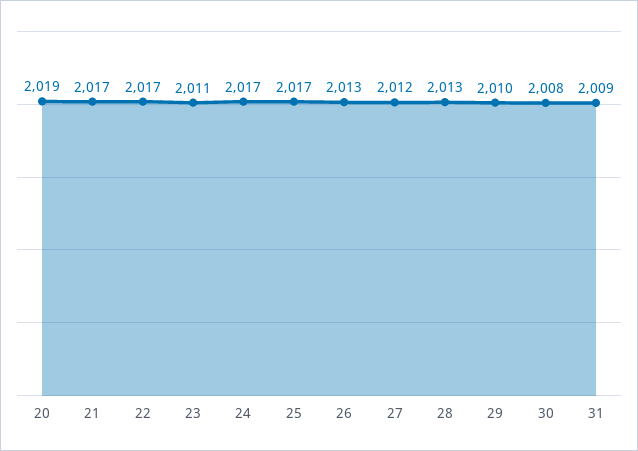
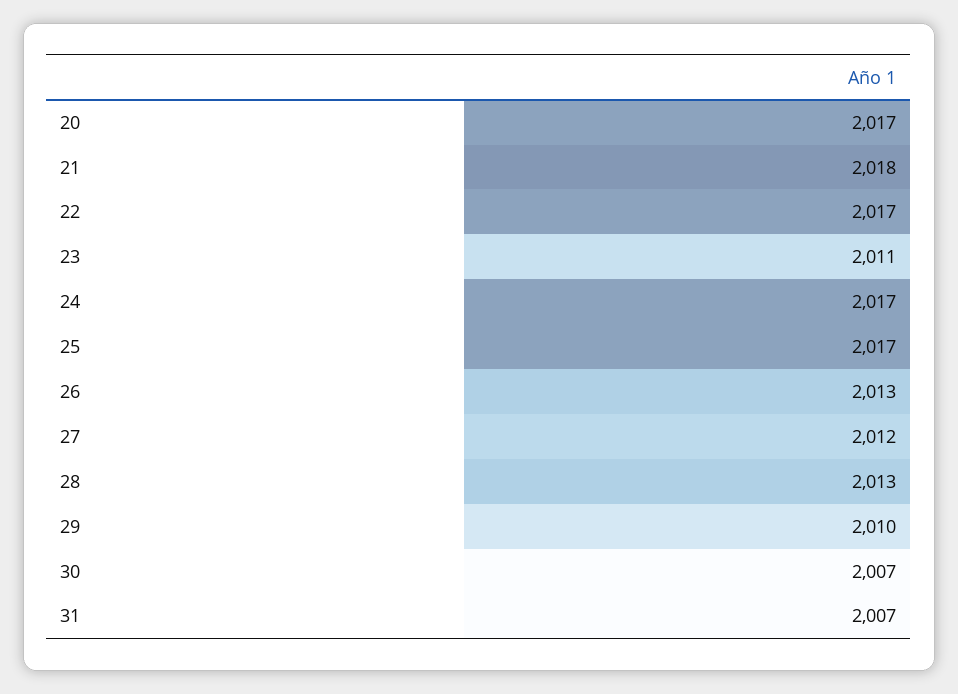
20: 2019 -> 2017
21: 2017 -> 2018
30: 2008 -> 2007
31: 2009 -> 2007

